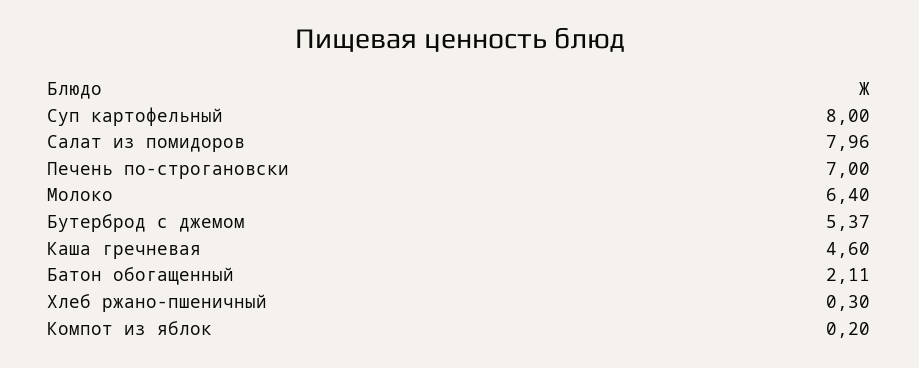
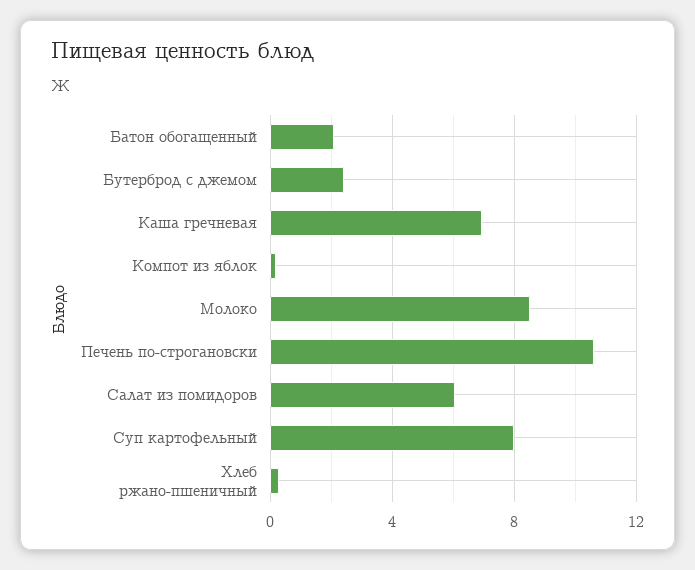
Салат из помидоров: 7.96 -> 6
Печень по-строгановски: 7 -> 10.5
Молоко: 6.4 -> 8.5
Бутерброд с джемом: 5.37 -> 2.5
Каша гречневая: 4.6 -> 7

